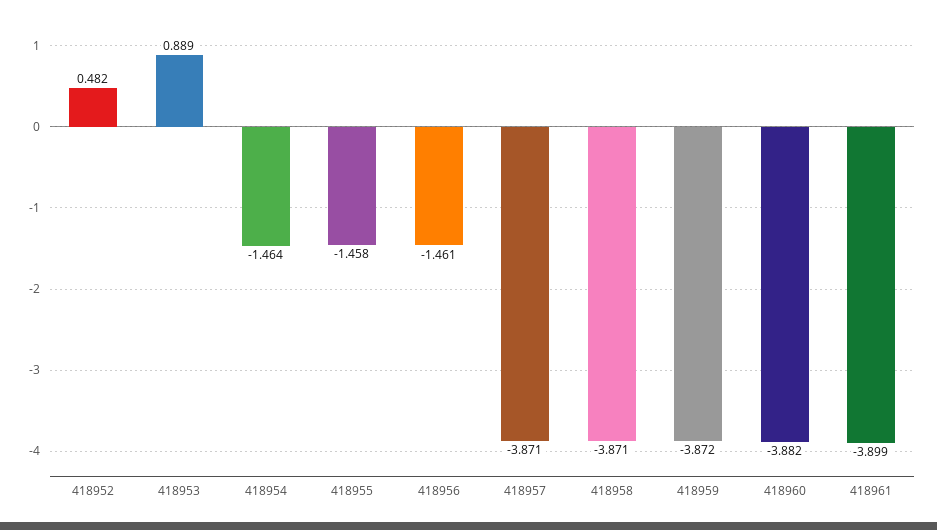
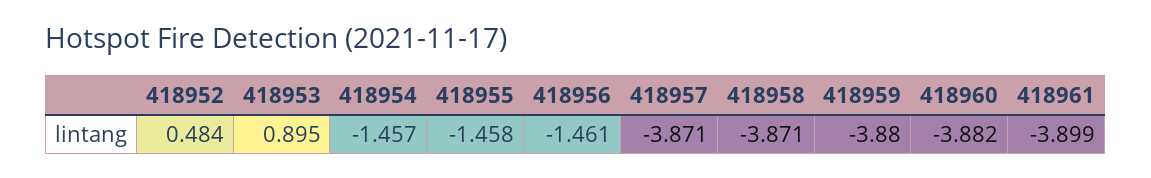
418952: 0.482 -> 0.484
418953: 0.889 -> 0.895
418954: -1.464 -> -1.457
418959: -3.872 -> -3.88

